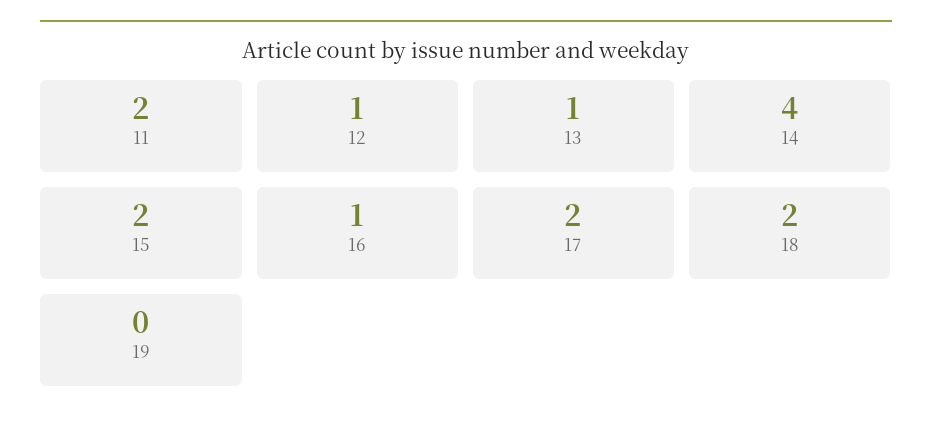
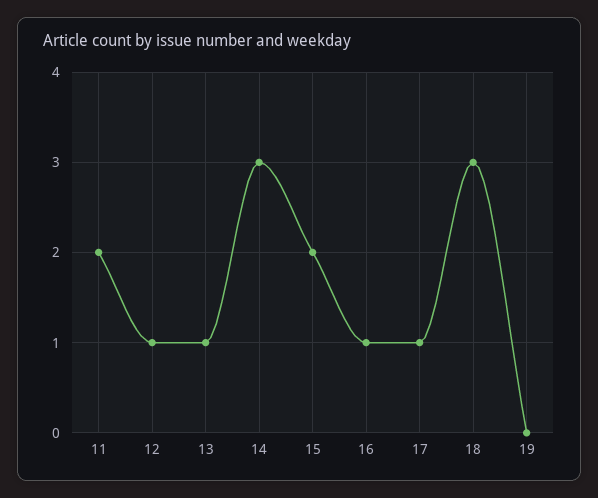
14: 4 -> 3
17: 2 -> 1
18: 2 -> 3

